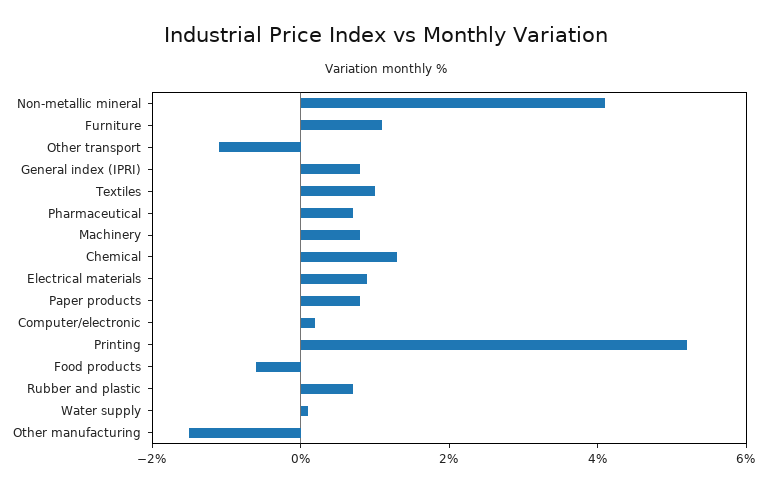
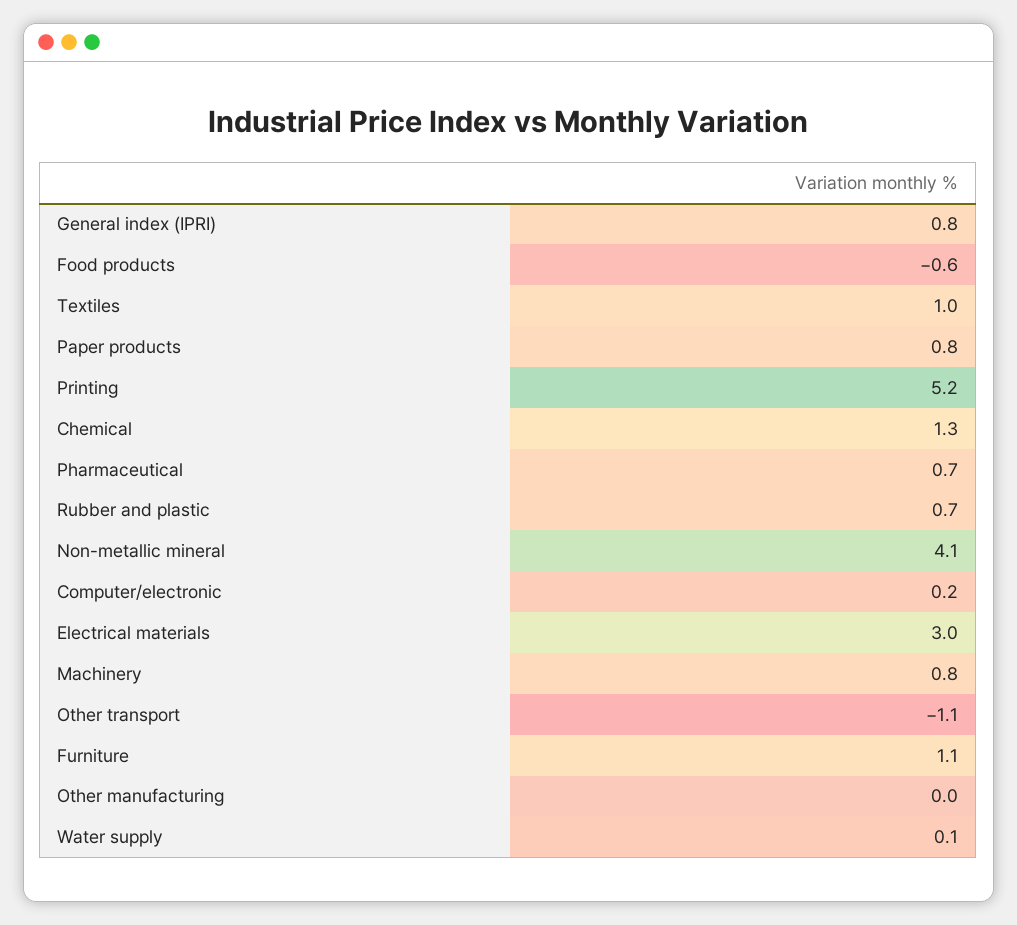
Electrical materials: 1 -> 3
Other manufacturing: -1.5 -> 0

